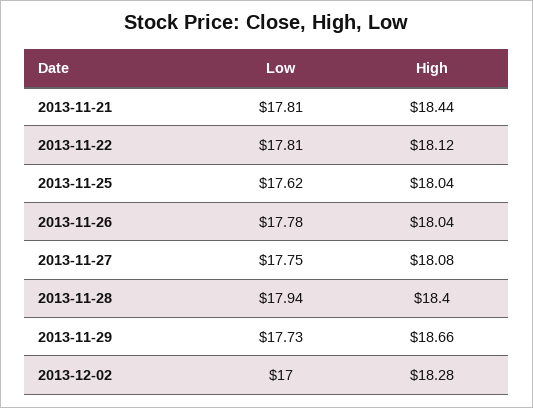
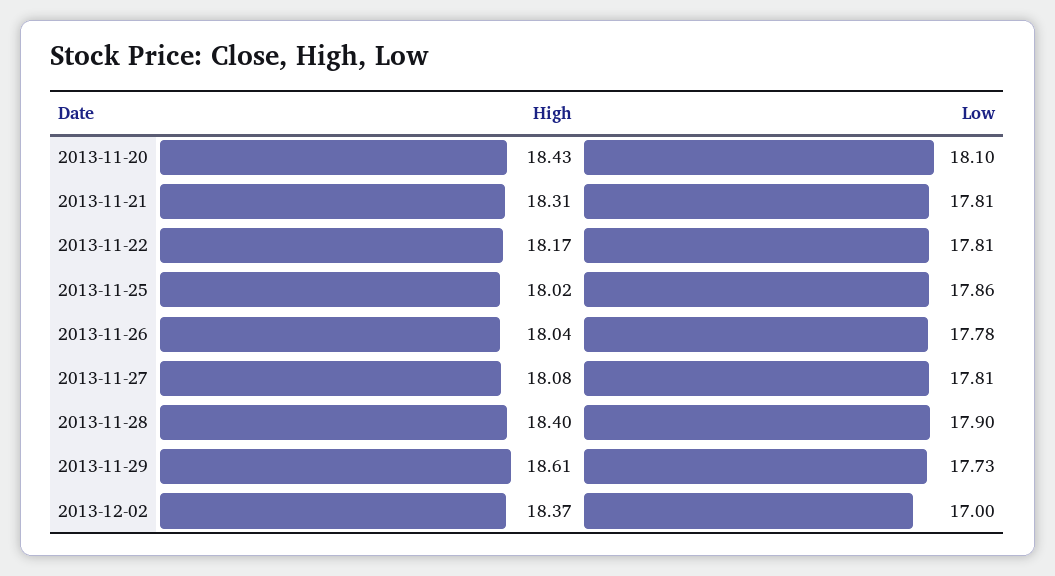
High, 2013-11-21: 18.44 -> 18.31
High, 2013-11-22: 18.12 -> 18.17
Low, 2013-11-25: 17.62 -> 17.86
High, 2013-11-25: 18.04 -> 18.02
Low, 2013-11-27: 17.75 -> 17.81
Low, 2013-11-28: 17.94 -> 17.9
High, 2013-11-29: 18.66 -> 18.61
High, 2013-12-02: 18.28 -> 18.37
High, 2013-11-20: none -> 18.43
Low, 2013-11-20: none -> 18.1

